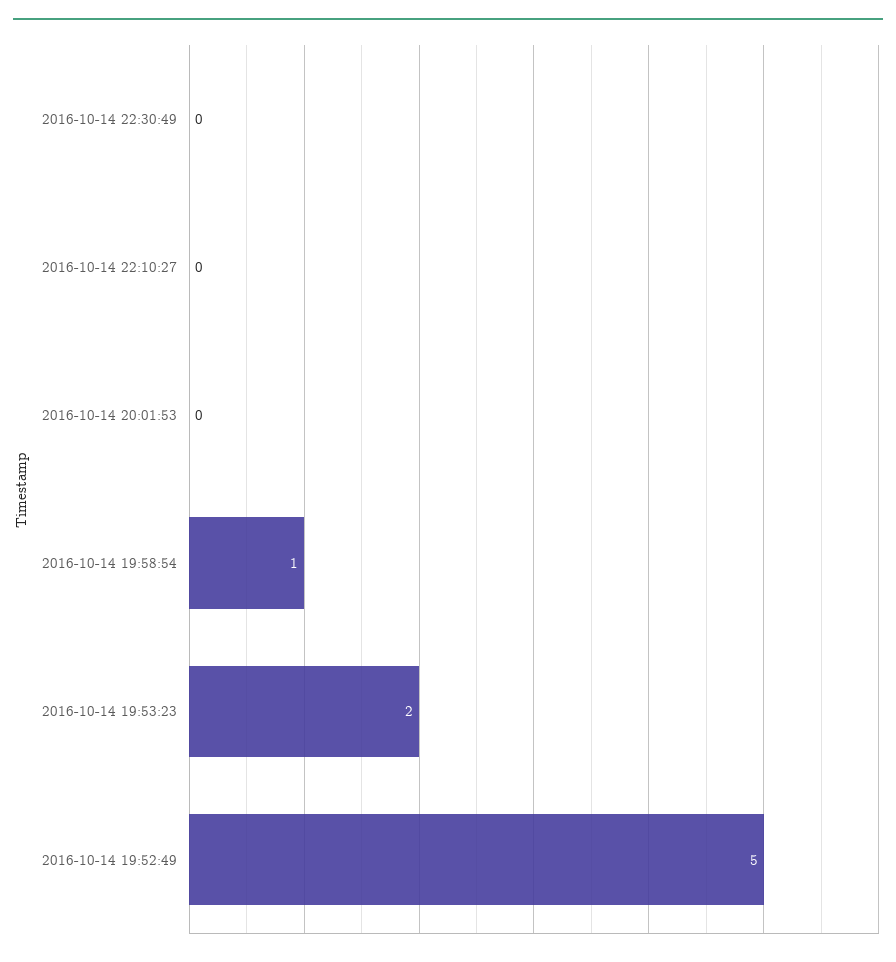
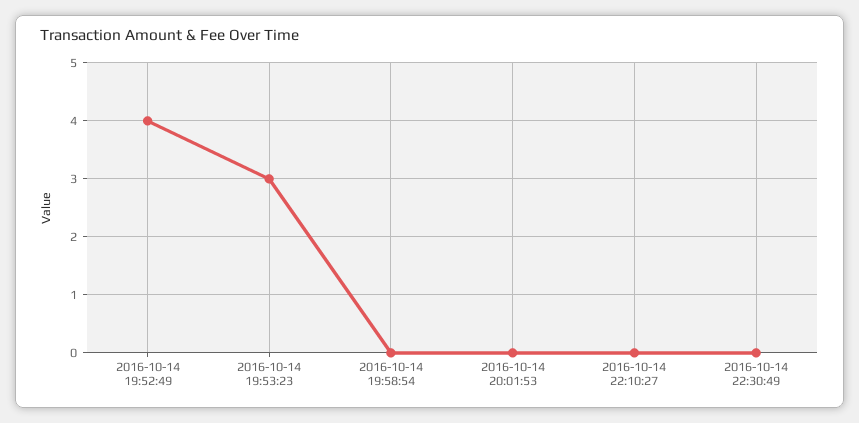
2016-10-14 19:58:54: 1 -> 0
2016-10-14 19:53:23: 2 -> 3
2016-10-14 19:52:49: 5 -> 4

